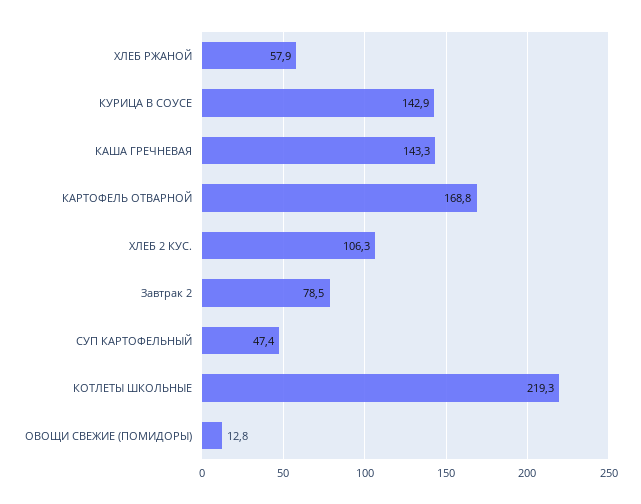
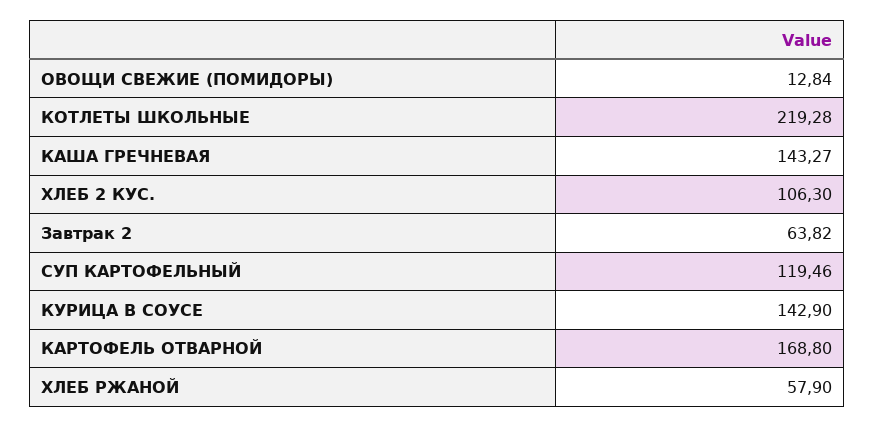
Завтрак 2: 78.5 -> 63.82
СУП КАРТОФЕЛЬНЫЙ: 47.4 -> 119.46

